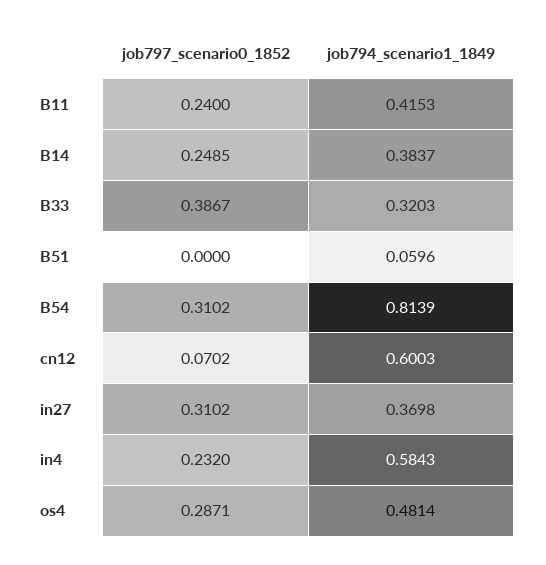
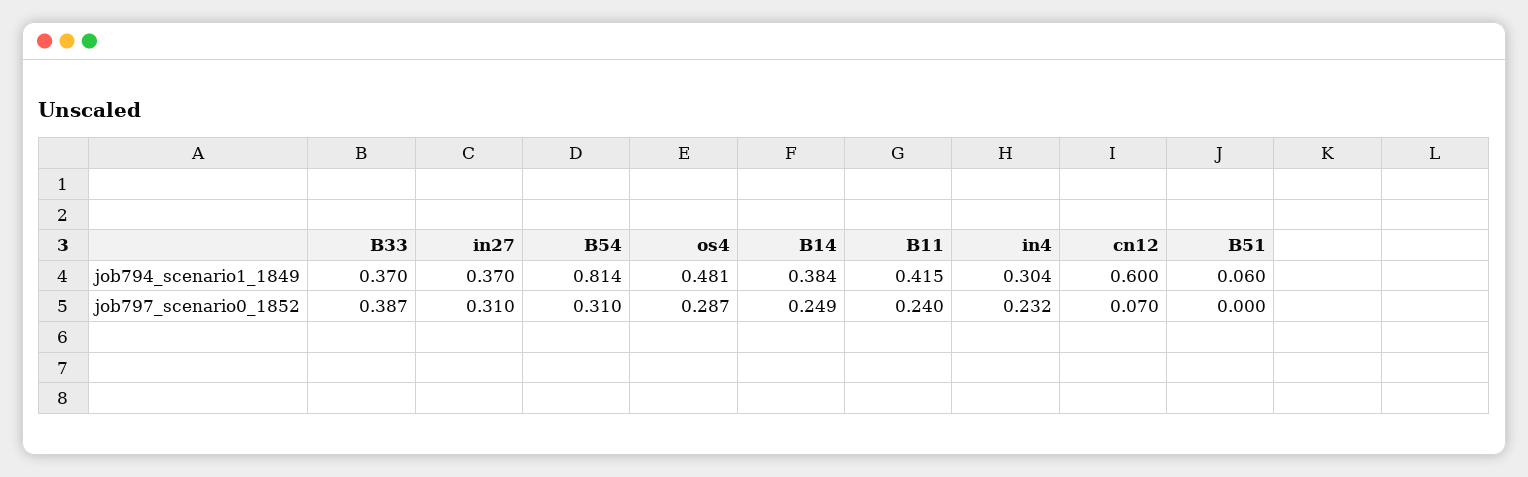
job794_scenario1_1849, B33: 0.3203 -> 0.37
job794_scenario1_1849, in4: 0.5843 -> 0.304

